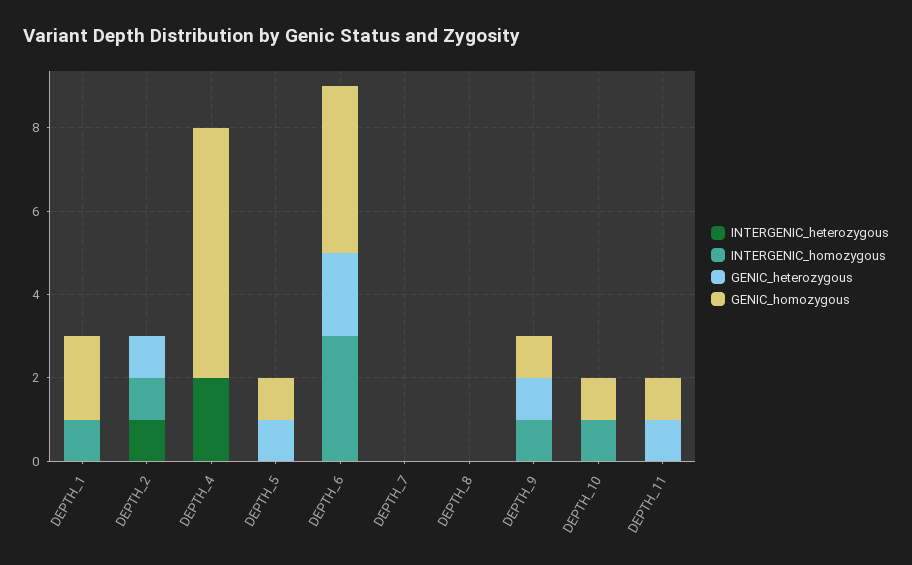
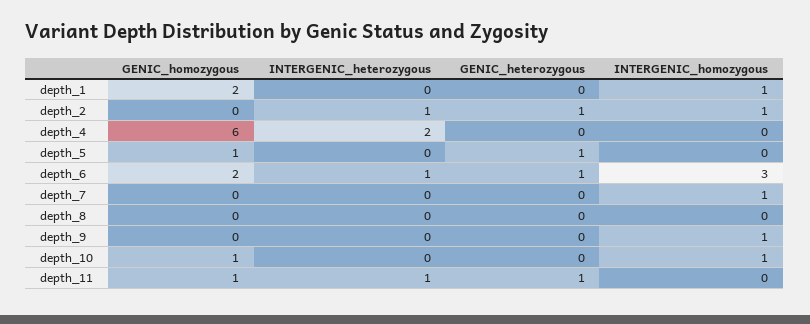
INTERGENIC_heterozygous, DEPTH_6: 0 -> 1
GENIC_heterozygous, DEPTH_6: 2 -> 1
GENIC_homozygous, DEPTH_6: 4 -> 2
INTERGENIC_homozygous, DEPTH_7: 0 -> 1
GENIC_heterozygous, DEPTH_9: 1 -> 0
GENIC_homozygous, DEPTH_9: 1 -> 0
INTERGENIC_heterozygous, DEPTH_11: 0 -> 1

